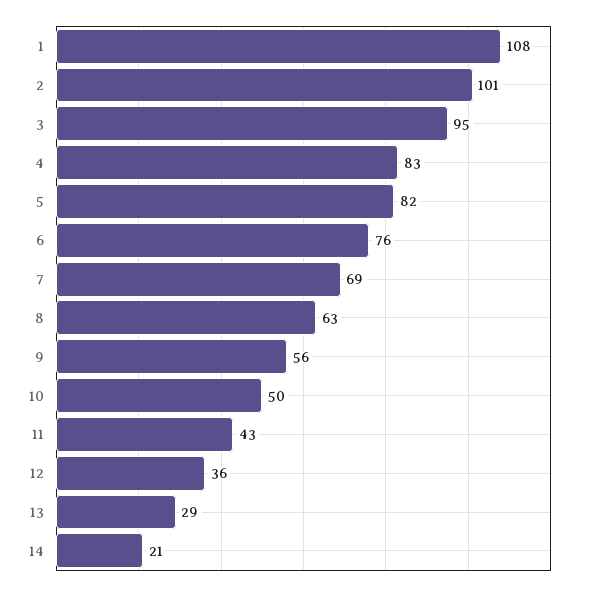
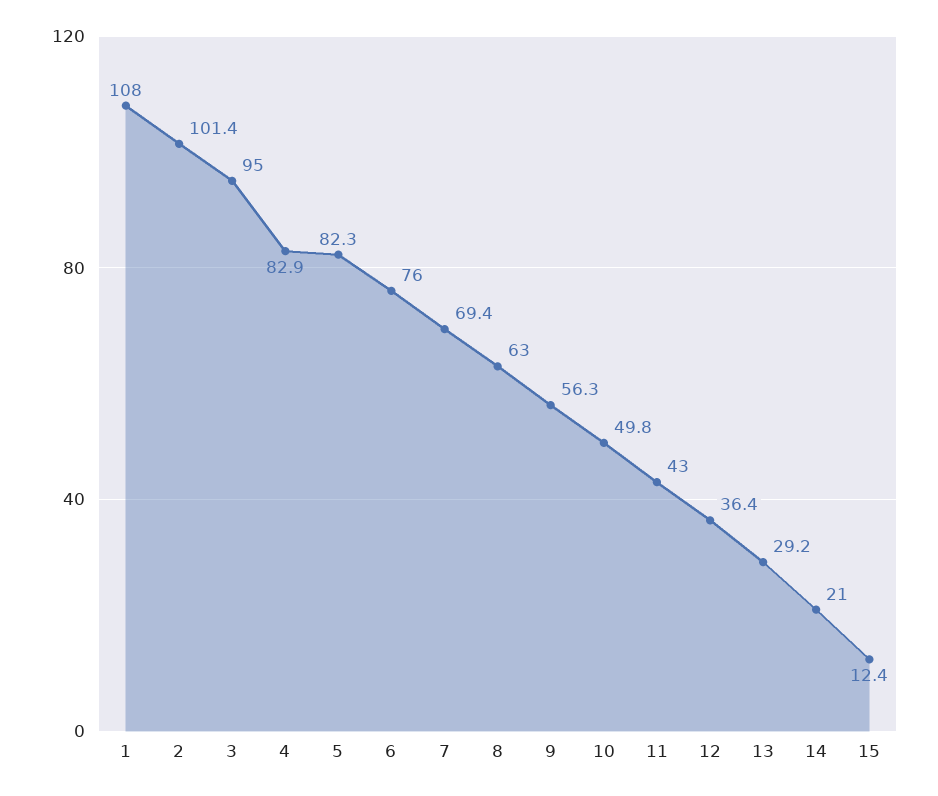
15: none -> 12.4

